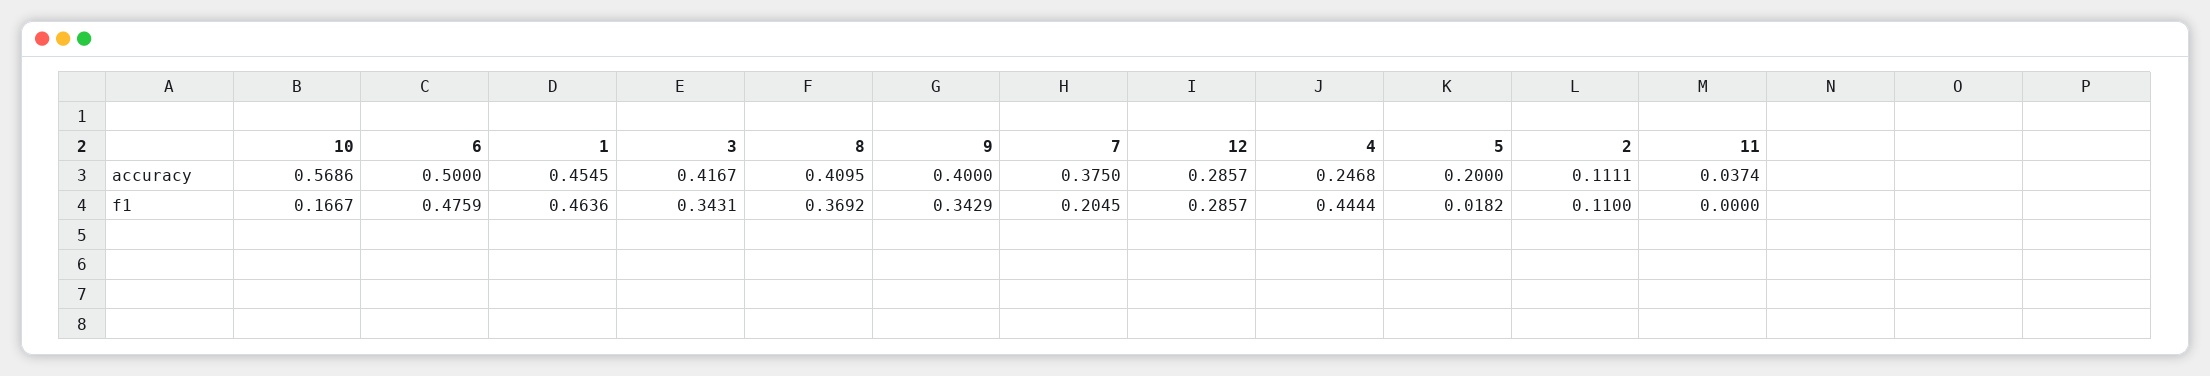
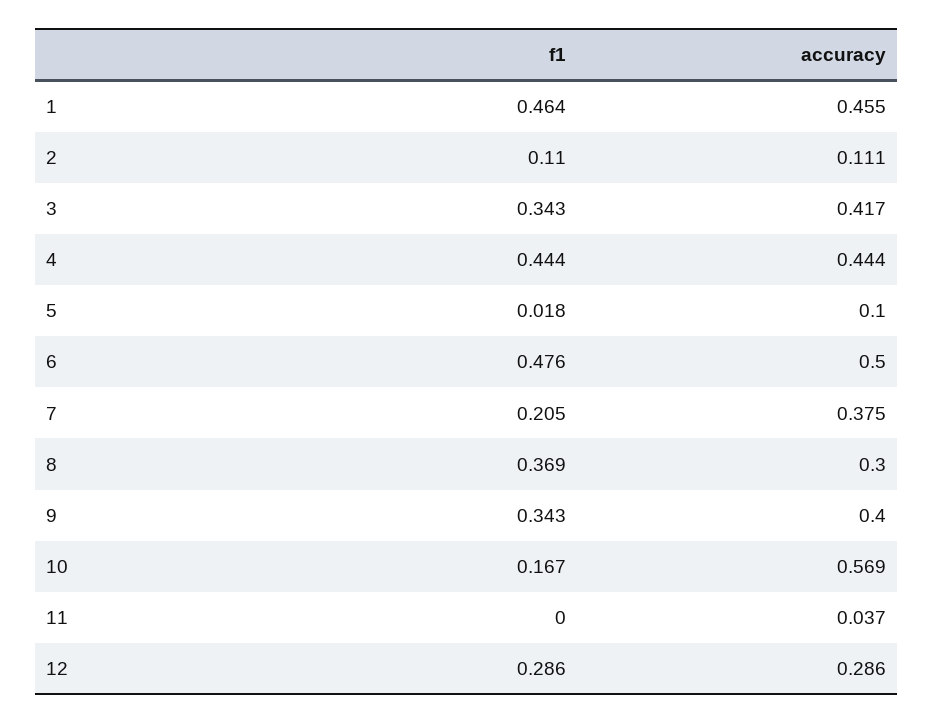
8, accuracy: 0.4095 -> 0.3
4, accuracy: 0.2468 -> 0.444
5, accuracy: 0.2 -> 0.1

